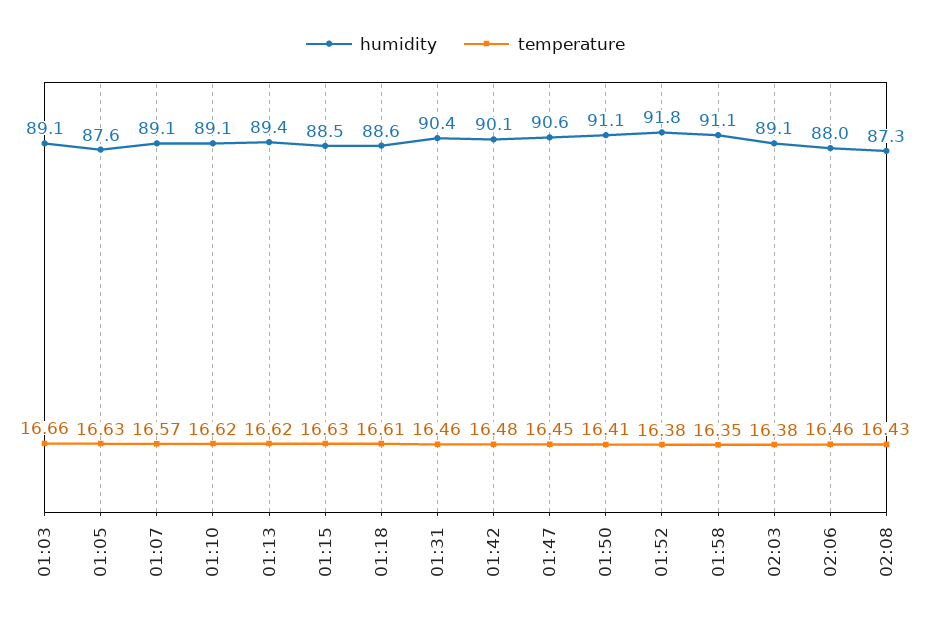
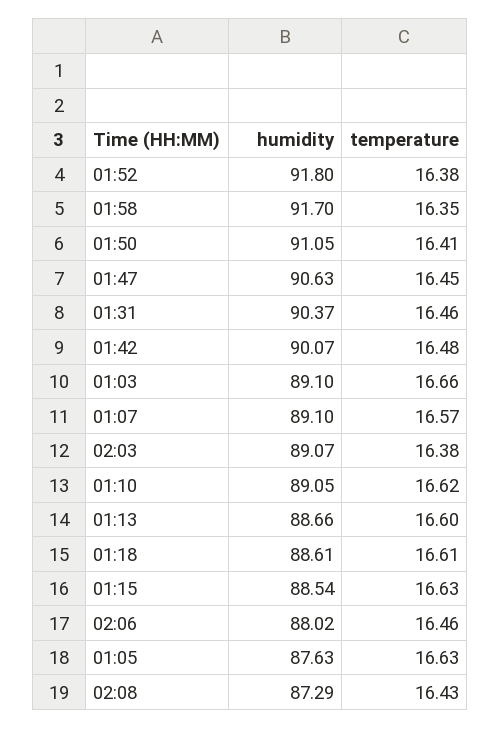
humidity, 01:13: 89.4 -> 88.66
temperature, 01:13: 16.62 -> 16.6
humidity, 01:58: 91.1 -> 91.7

